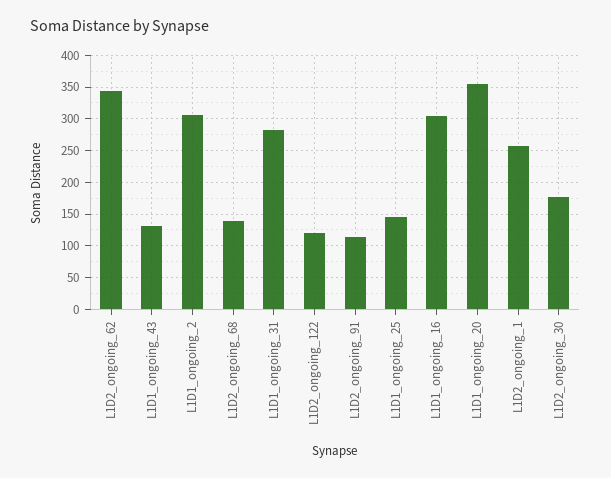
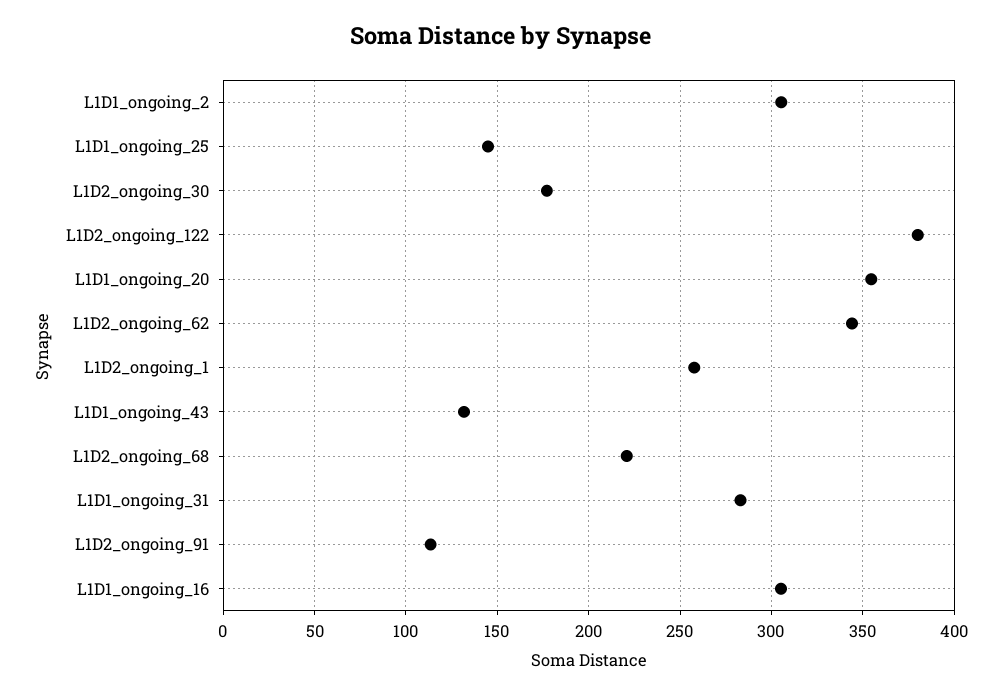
L1D2_ongoing_68: 140 -> 220
L1D2_ongoing_122: 120 -> 380

